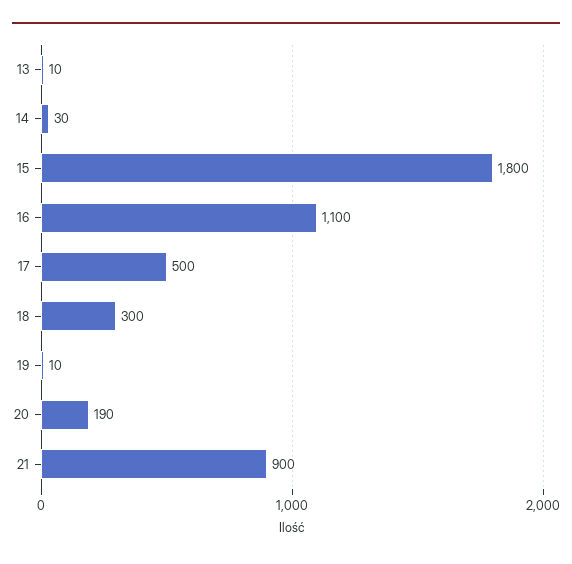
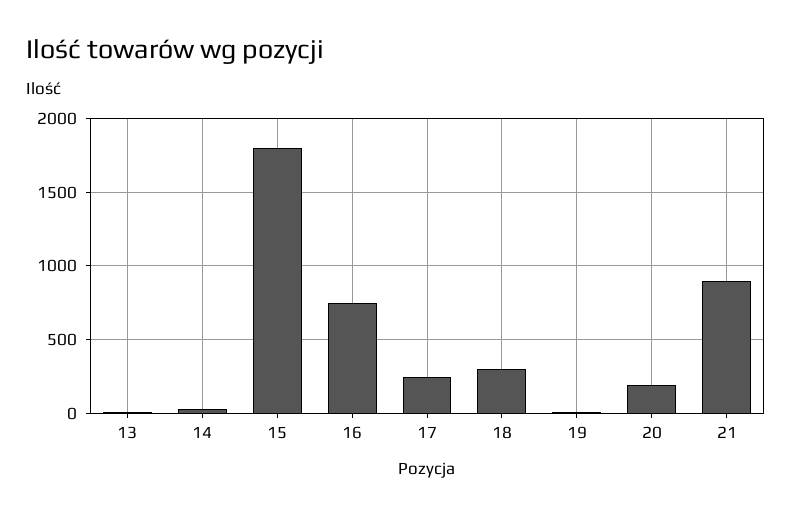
16: 1100 -> 750
17: 500 -> 250

